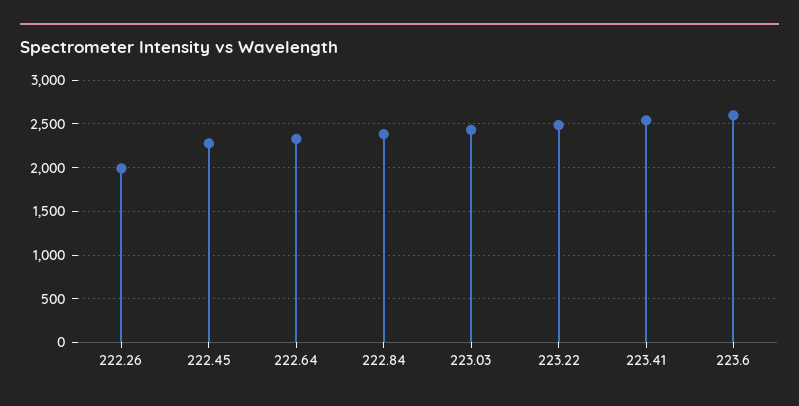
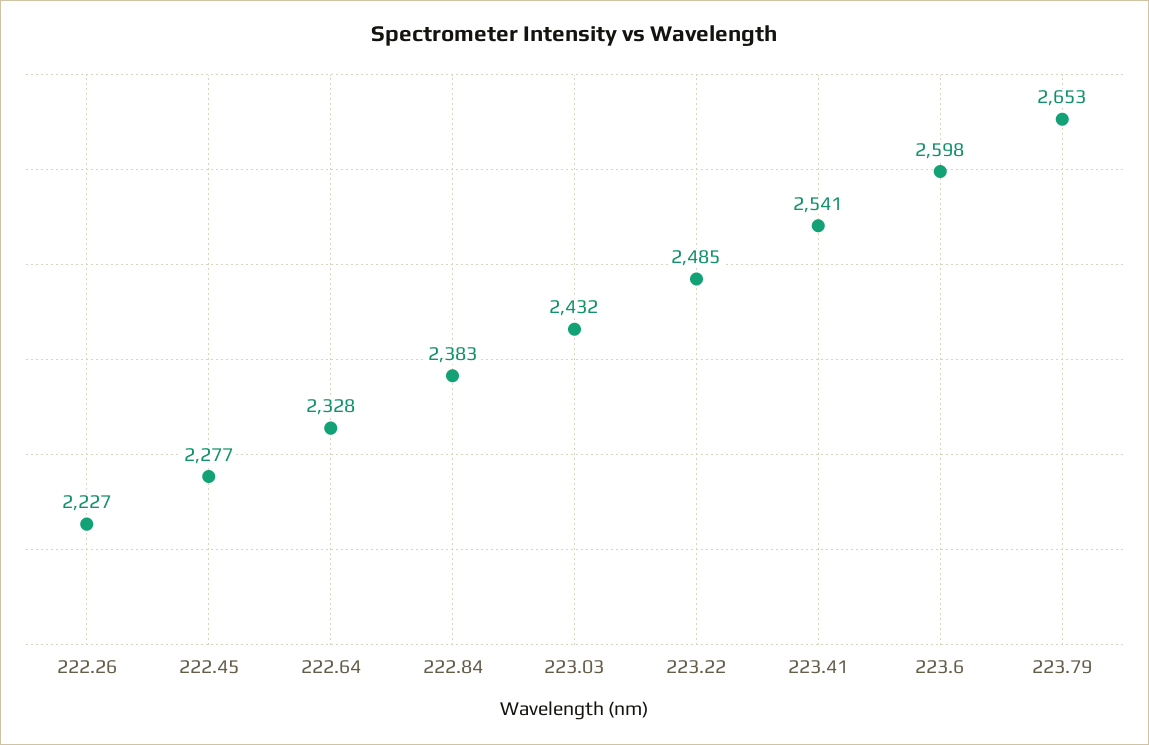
222.26: 2000 -> 2227
223.79: none -> 2653

